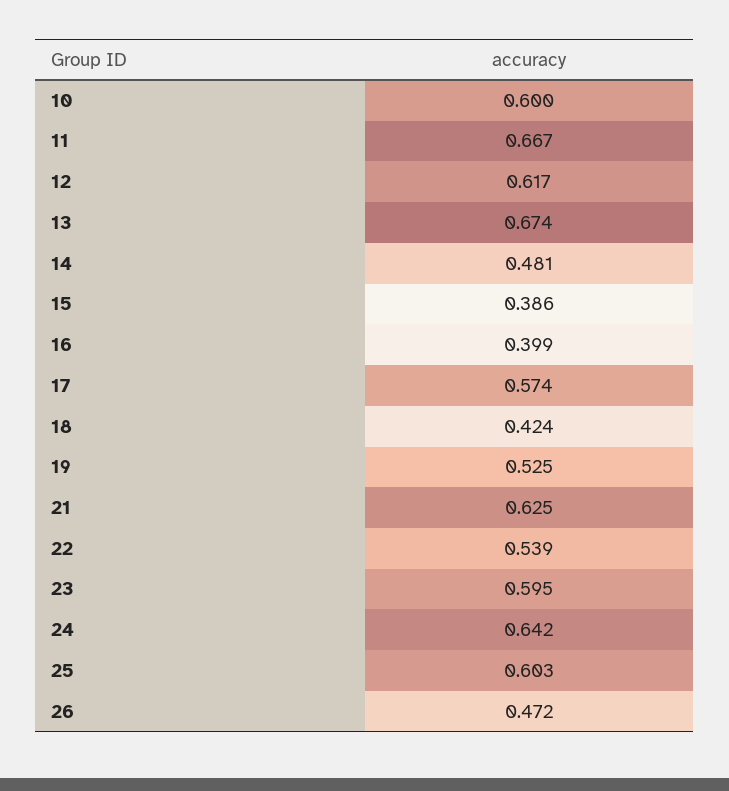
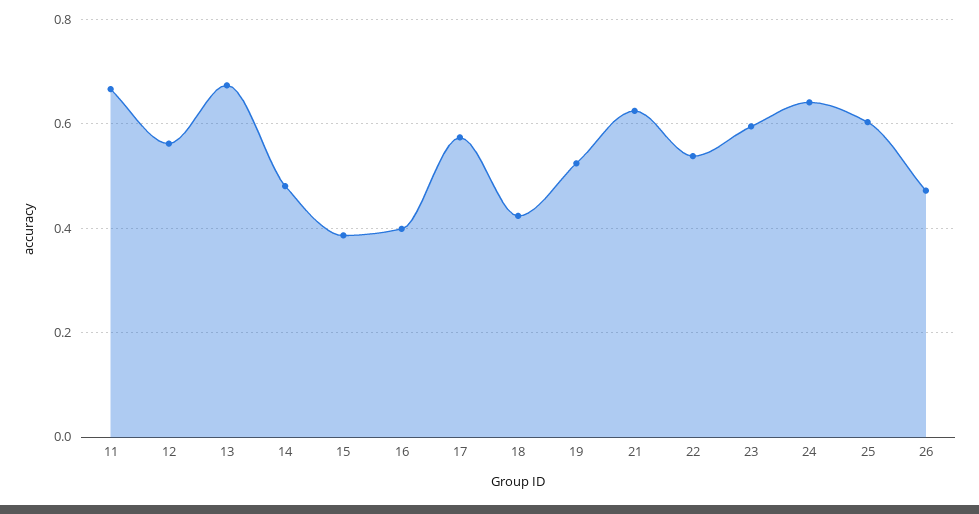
10: 0.6 -> none
12: 0.617 -> 0.56

